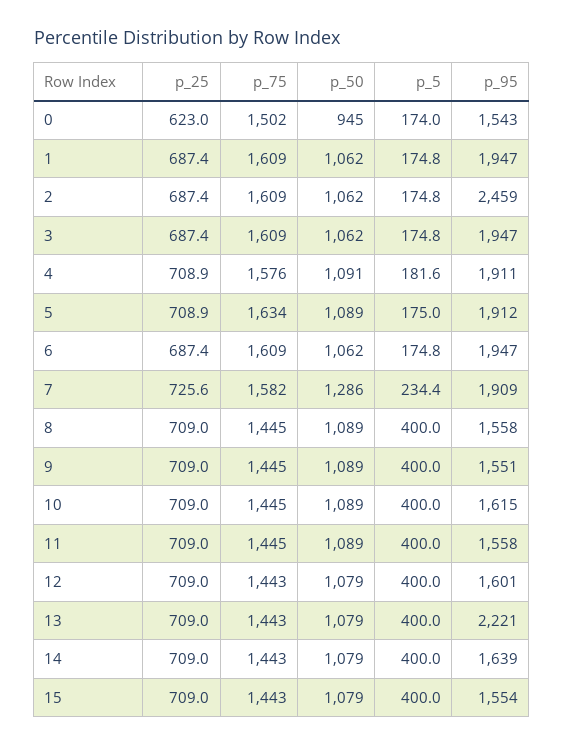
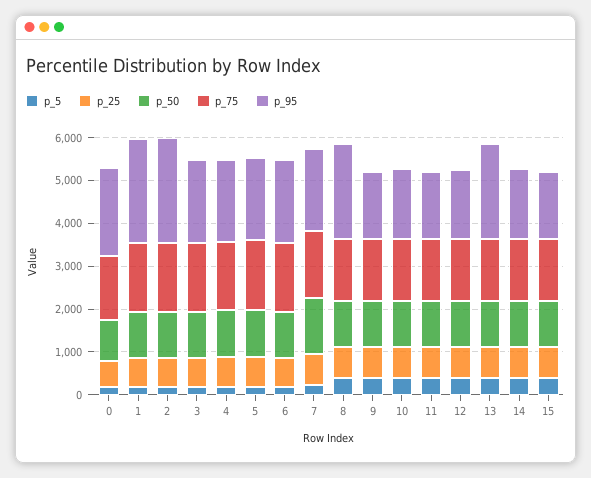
p_95, 0: 1543 -> 2000
p_95, 1: 1947 -> 2400
p_95, 8: 1558 -> 2200

